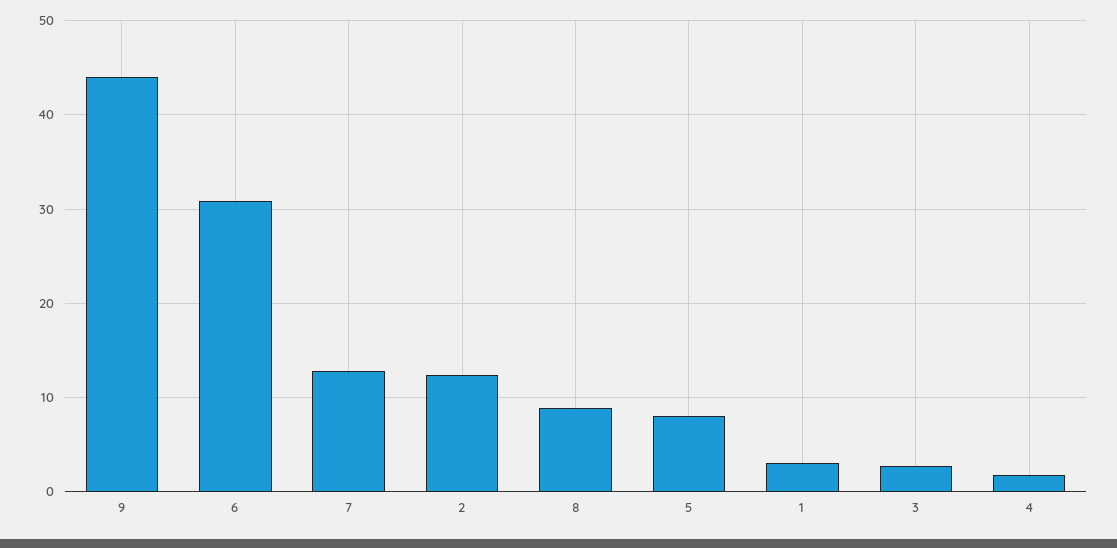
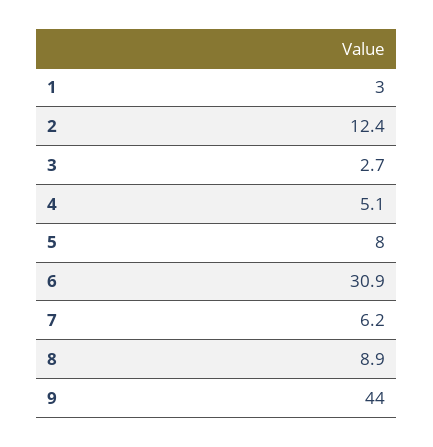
7: 13 -> 6.2
4: 2 -> 5.1

